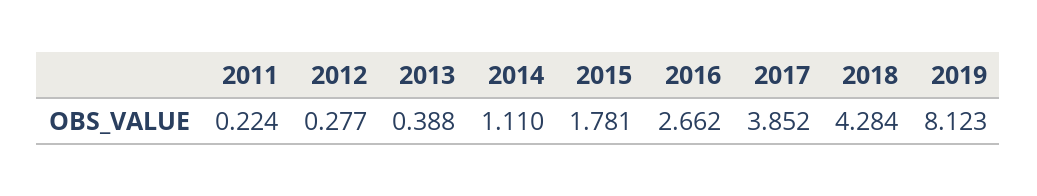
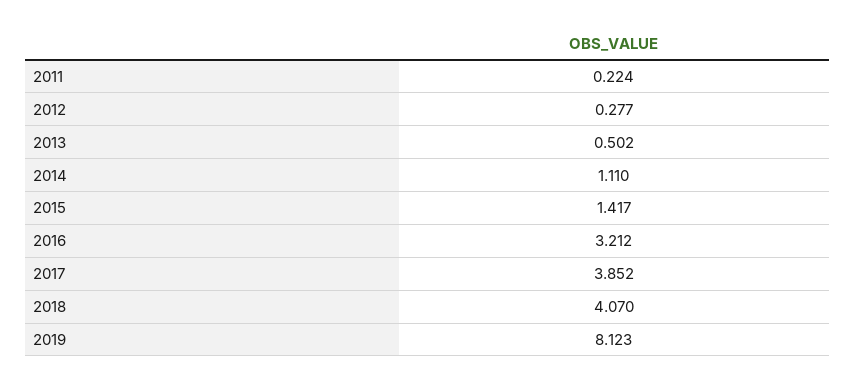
2013: 0.388 -> 0.502
2015: 1.781 -> 1.417
2016: 2.662 -> 3.212
2018: 4.284 -> 4.07

